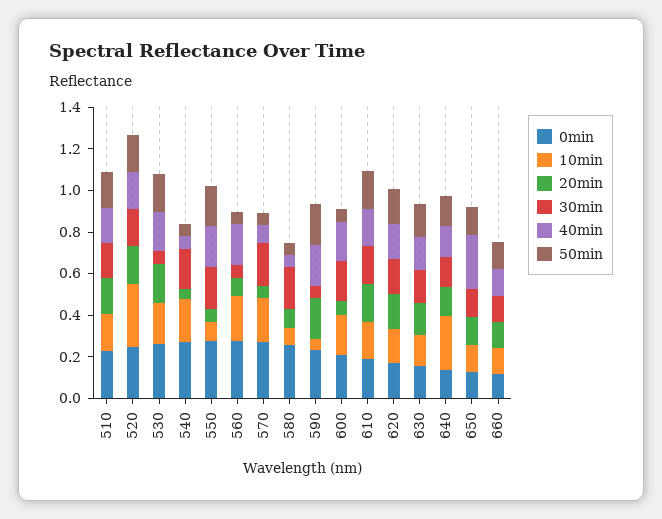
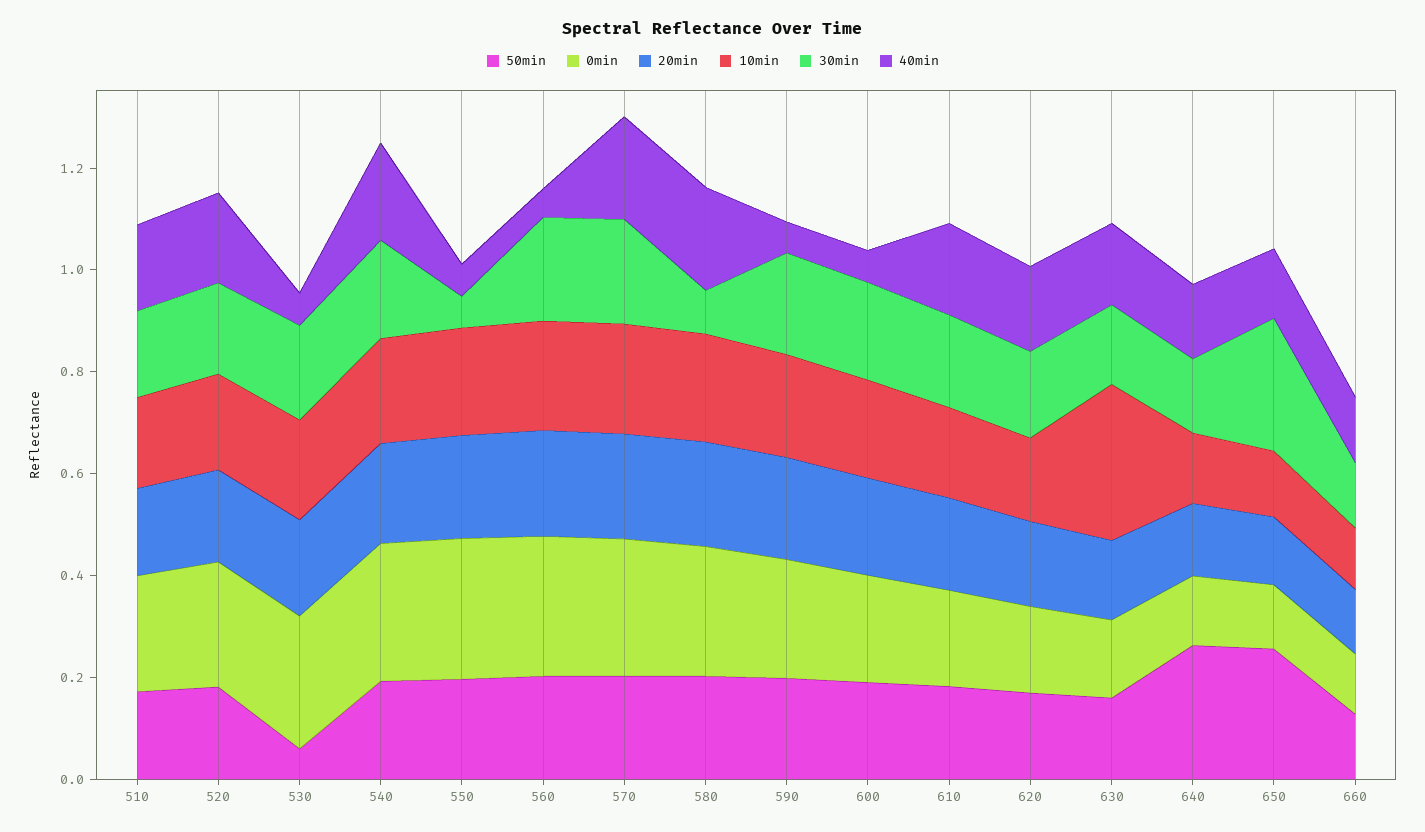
10min, 520: 0.3 -> 0.2
30min, 530: 0.05 -> 0.2
40min, 530: 0.2 -> 0.05
50min, 530: 0.2 -> 0.05
20min, 540: 0.05 -> 0.2
40min, 540: 0.05 -> 0.2
50min, 540: 0.05 -> 0.2
10min, 550: 0.1 -> 0.2
20min, 550: 0.05 -> 0.2
30min, 550: 0.2 -> 0.05
40min, 550: 0.2 -> 0.05
20min, 560: 0.1 -> 0.2
30min, 560: 0.05 -> 0.2
40min, 560: 0.2 -> 0.05
50min, 560: 0.05 -> 0.2
20min, 570: 0.05 -> 0.2
40min, 570: 0.1 -> 0.2
50min, 570: 0.05 -> 0.2
10min, 580: 0.1 -> 0.2
20min, 580: 0.1 -> 0.2
30min, 580: 0.2 -> 0.1
40min, 580: 0.05 -> 0.2
50min, 580: 0.05 -> 0.2
10min, 590: 0.05 -> 0.2
30min, 590: 0.05 -> 0.2
40min, 590: 0.2 -> 0.05
20min, 600: 0.05 -> 0.2
40min, 600: 0.2 -> 0.05
50min, 600: 0.05 -> 0.2
10min, 630: 0.15 -> 0.3
10min, 640: 0.25 -> 0.15
50min, 640: 0.15 -> 0.25
30min, 650: 0.15 -> 0.25
40min, 650: 0.25 -> 0.15
50min, 650: 0.15 -> 0.25

